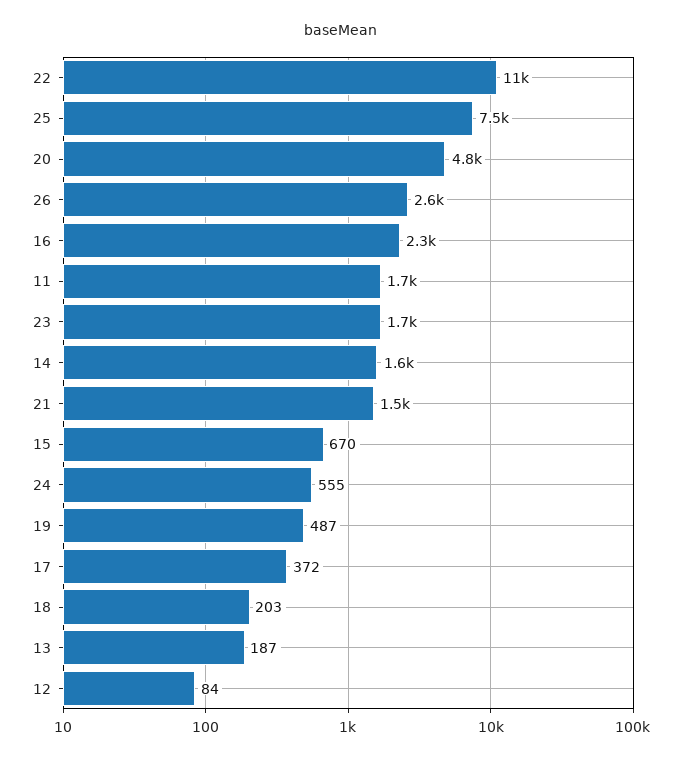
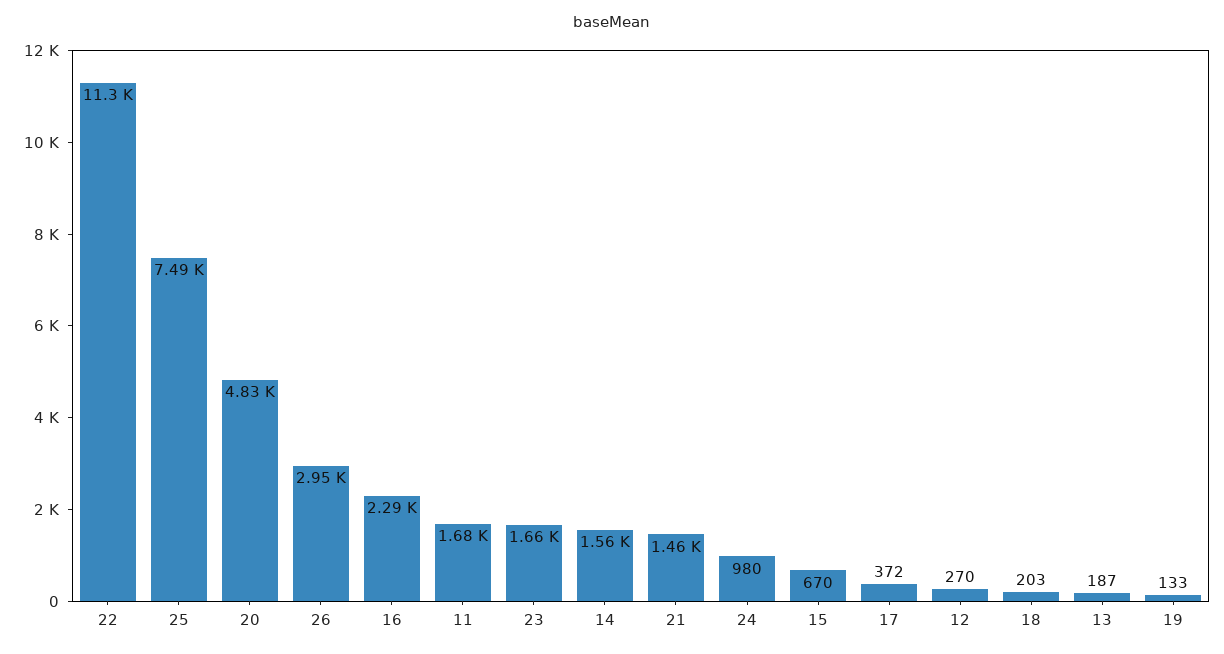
26: 2600 -> 2950
24: 555 -> 980
19: 487 -> 133
12: 84 -> 270

